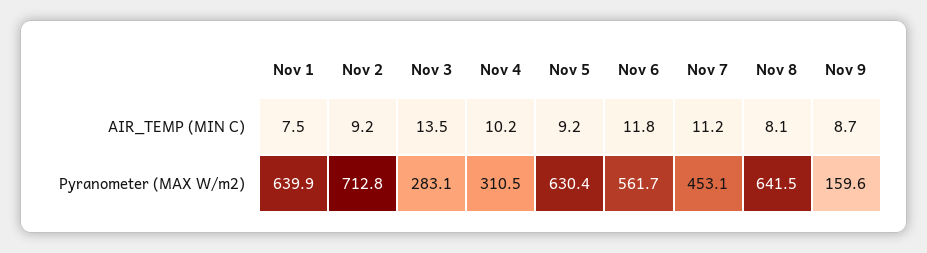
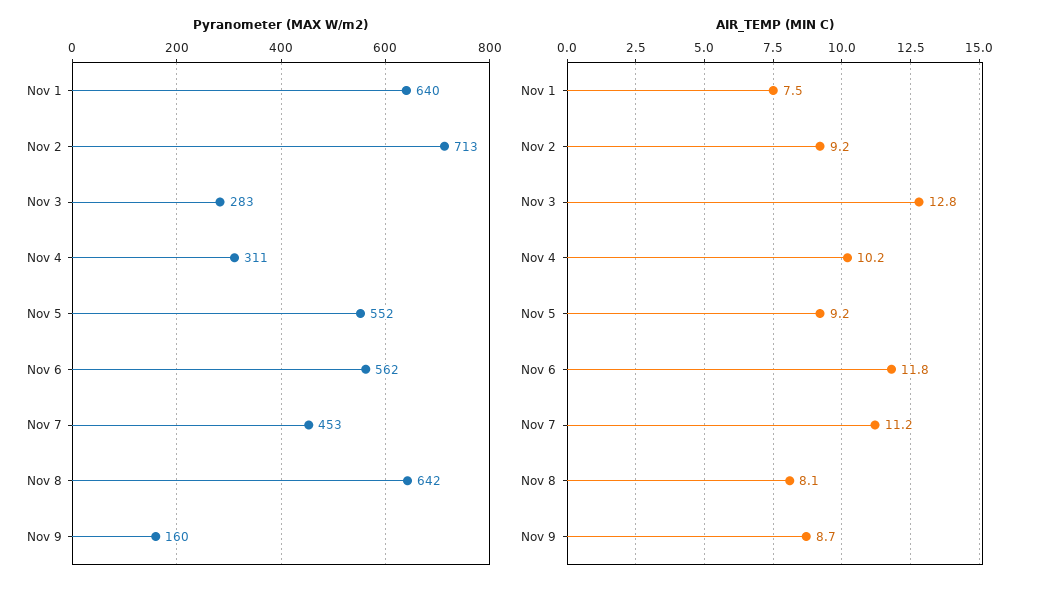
AIR_TEMP (MIN C), Nov 3: 13.5 -> 12.8
Pyranometer (MAX W/m2), Nov 5: 630.4 -> 552

